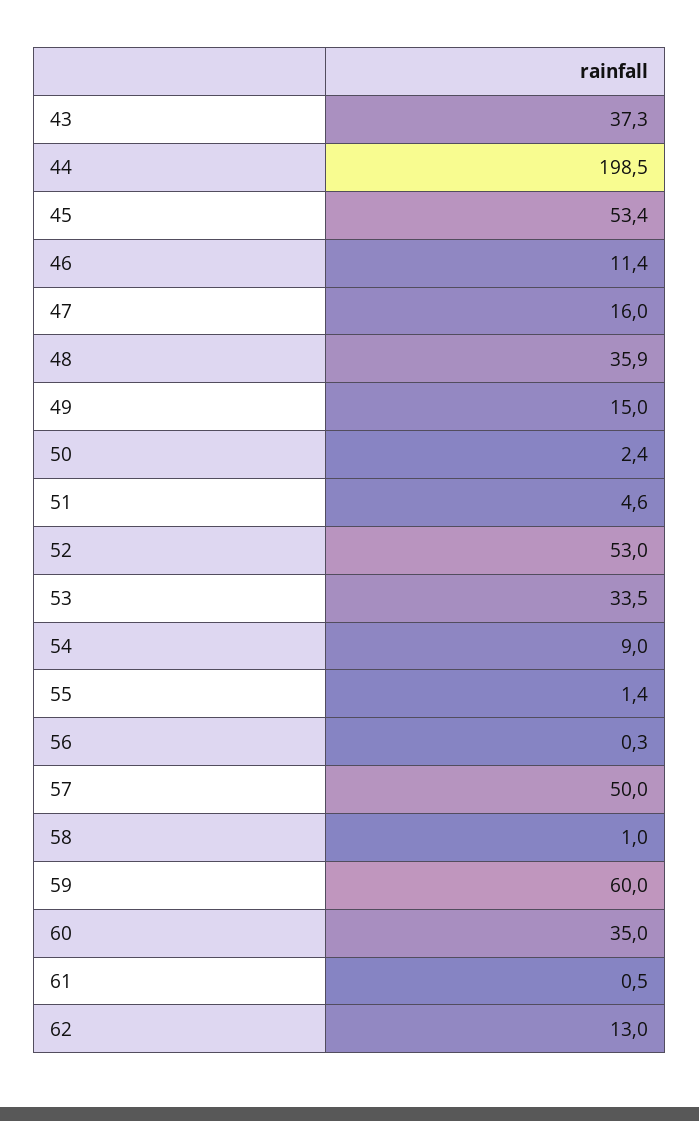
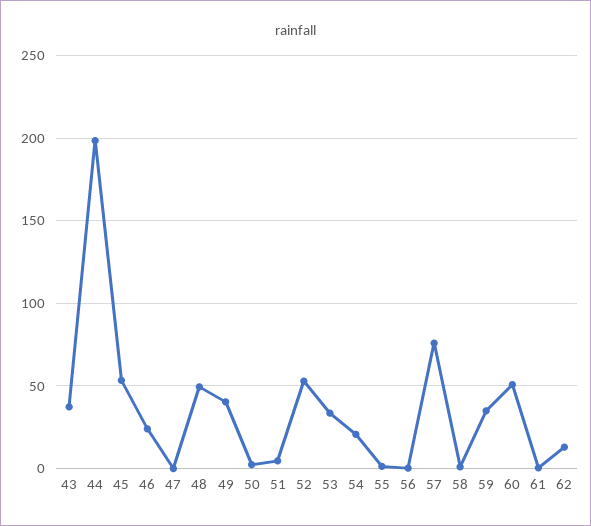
46: 11.4 -> 25
47: 16 -> 0
48: 35.9 -> 50
49: 15 -> 40
54: 9 -> 20
57: 50 -> 75
59: 60 -> 35
60: 35 -> 50

